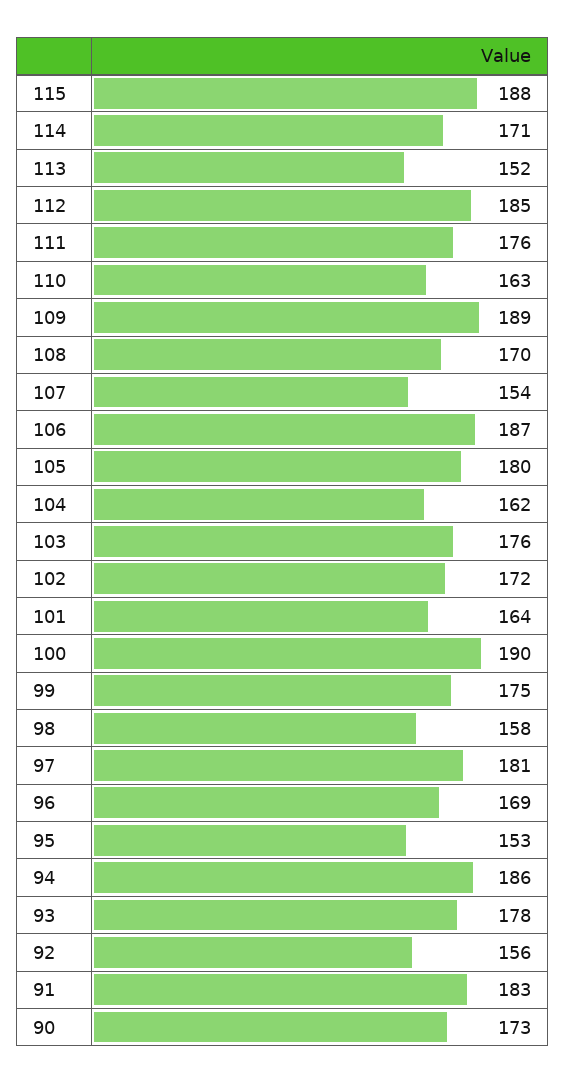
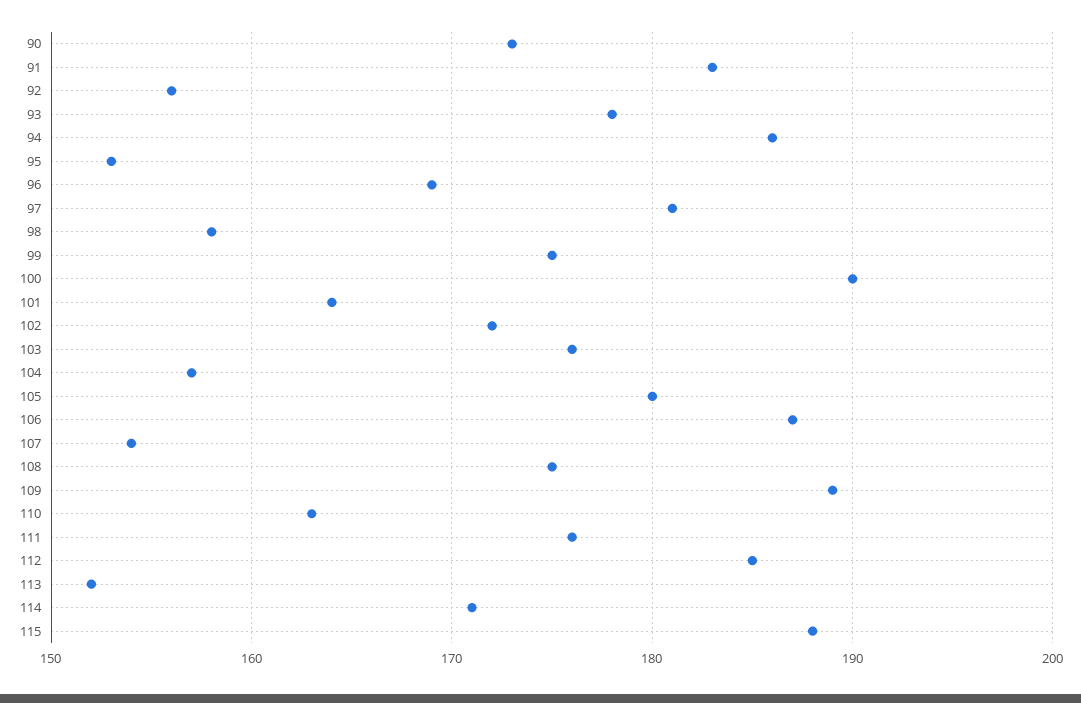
108: 170 -> 175
104: 162 -> 157

